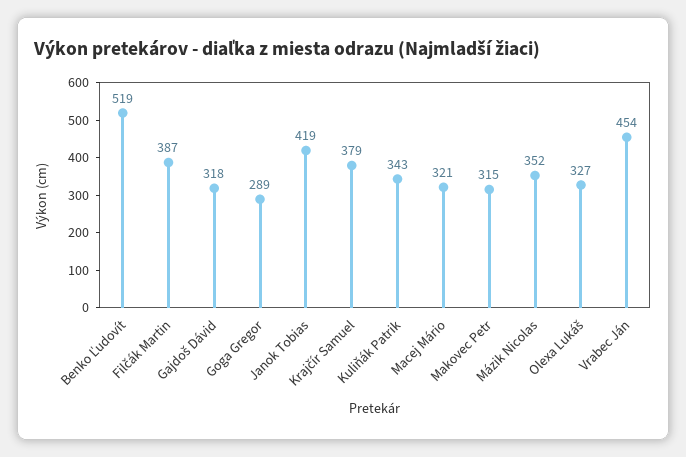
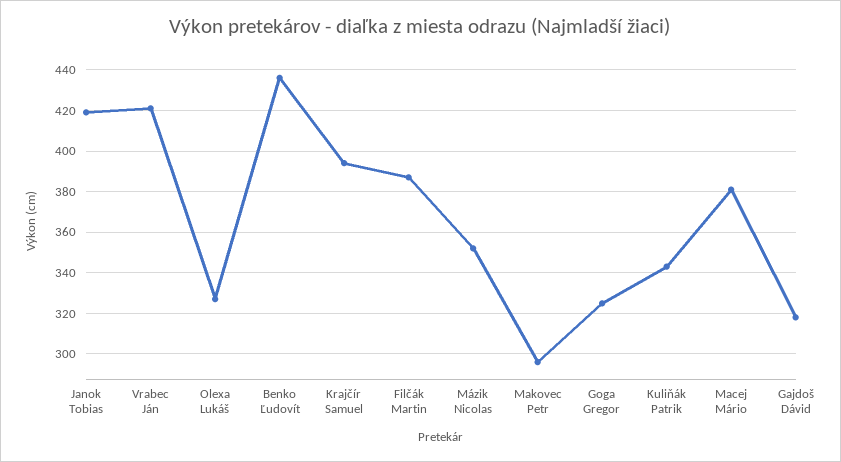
Benko Ľudovít: 519 -> 435
Goga Gregor: 289 -> 325
Krajčír Samuel: 379 -> 395
Macej Mário: 321 -> 380
Makovec Petr: 315 -> 295
Vrabec Ján: 454 -> 420

